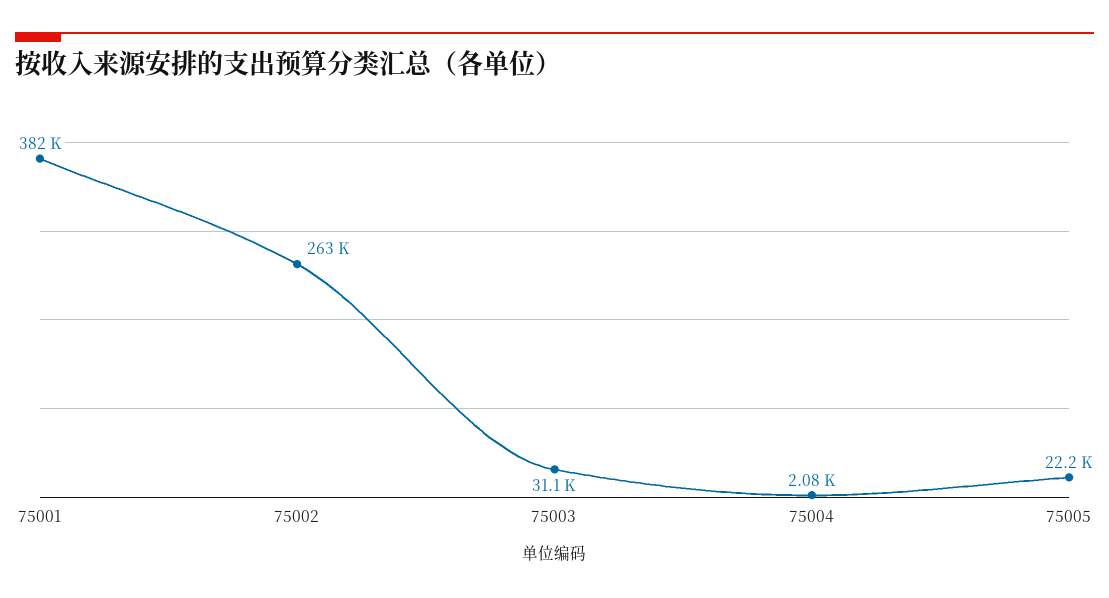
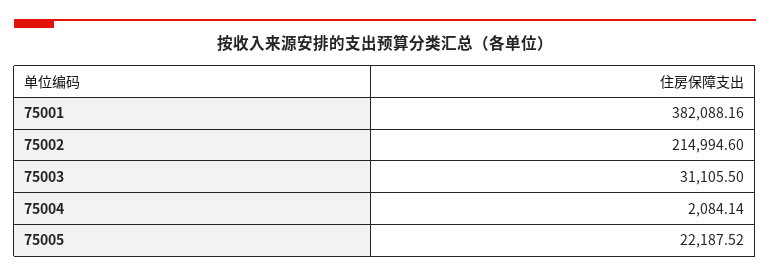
75002: 263000 -> 214994.6

